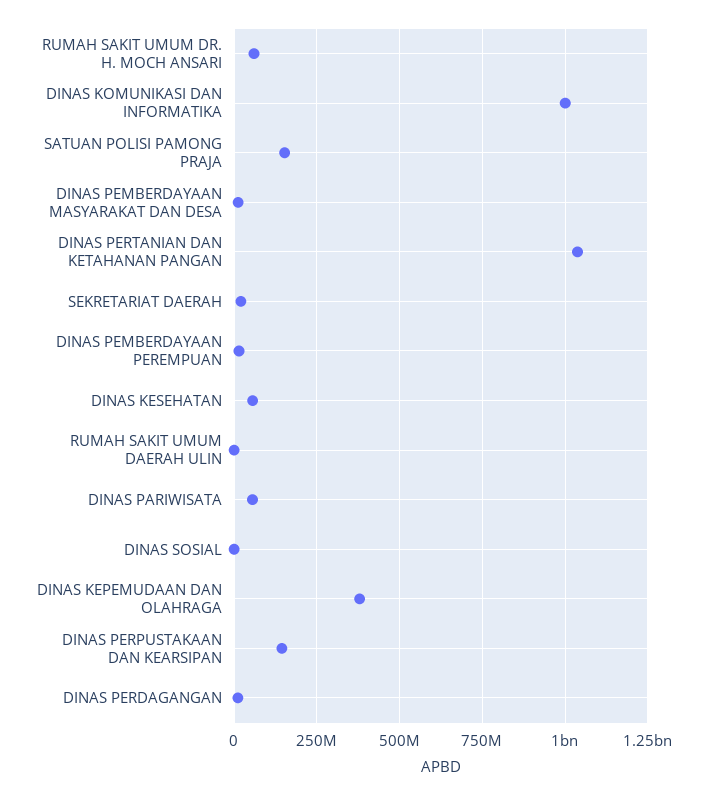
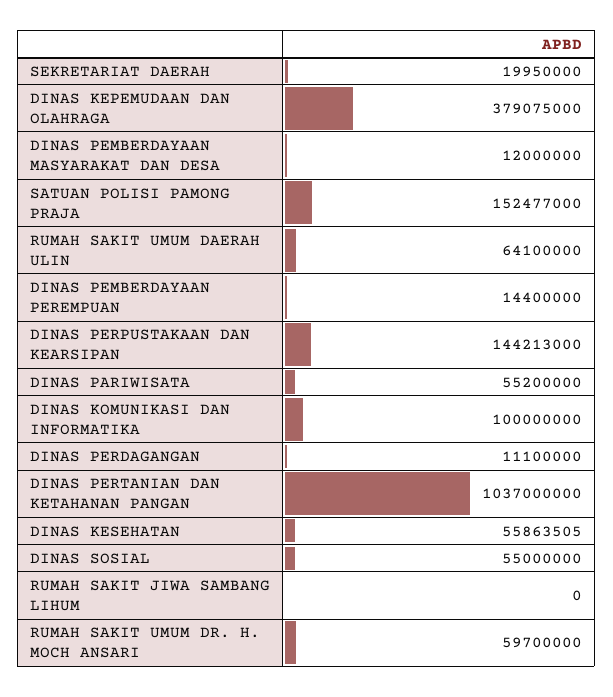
DINAS KOMUNIKASI DAN INFORMATIKA: 1000000000 -> 100000000
RUMAH SAKIT UMUM DAERAH ULIN: 0 -> 64100000
DINAS SOSIAL: 0 -> 55000000
RUMAH SAKIT JIWA SAMBANG LIHUM: none -> 0

